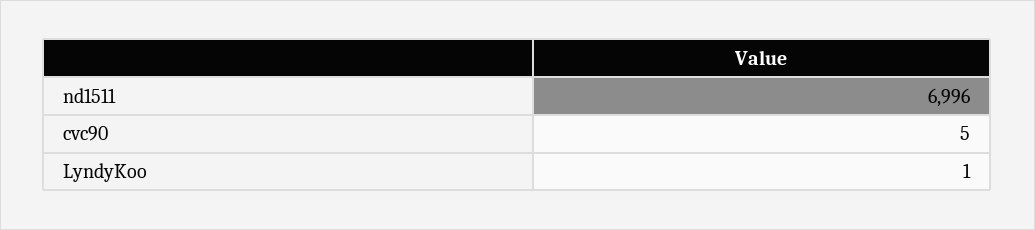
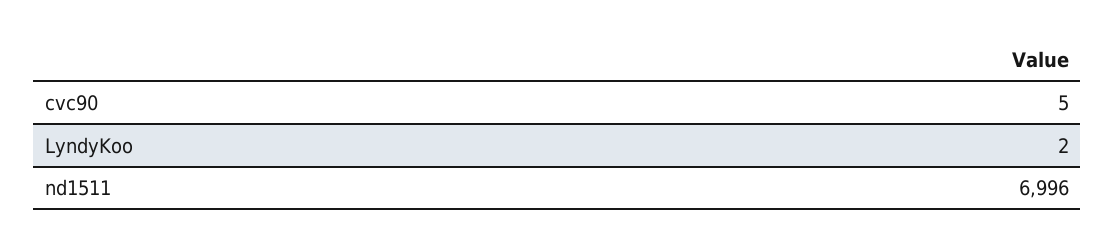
LyndyKoo: 1 -> 2

